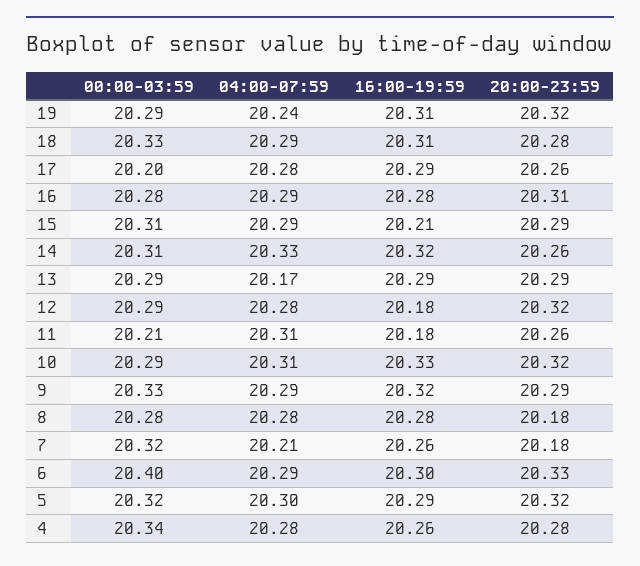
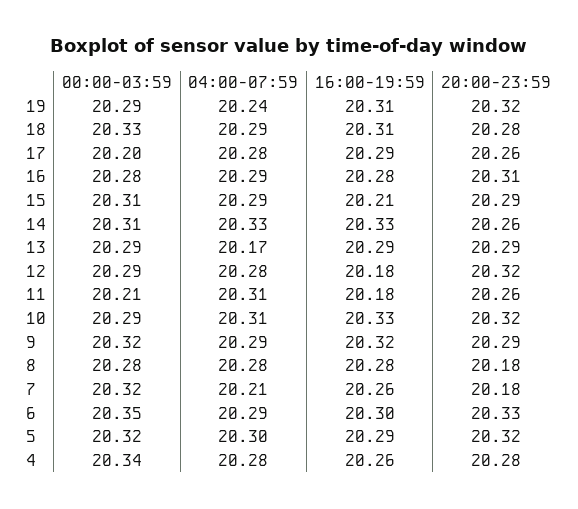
16:00-19:59, 14: 20.32 -> 20.33
00:00-03:59, 9: 20.33 -> 20.32
00:00-03:59, 6: 20.4 -> 20.35

